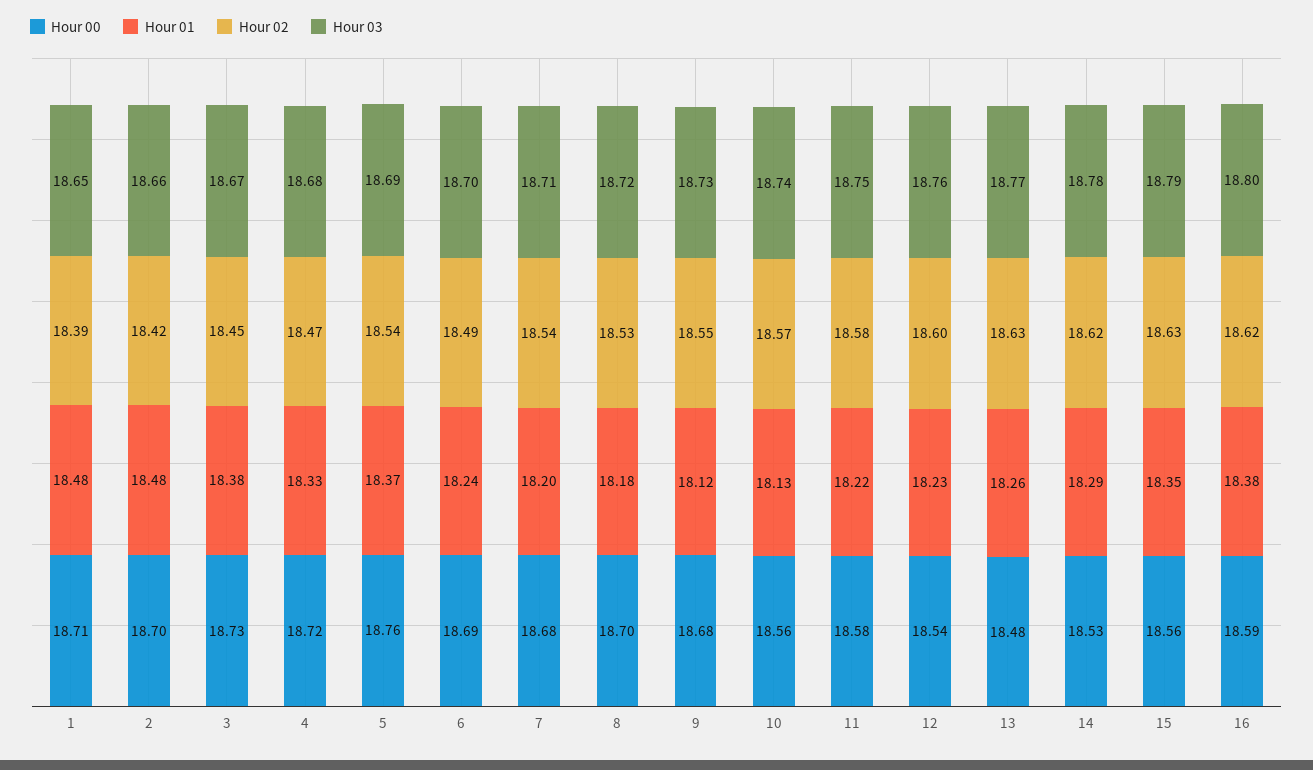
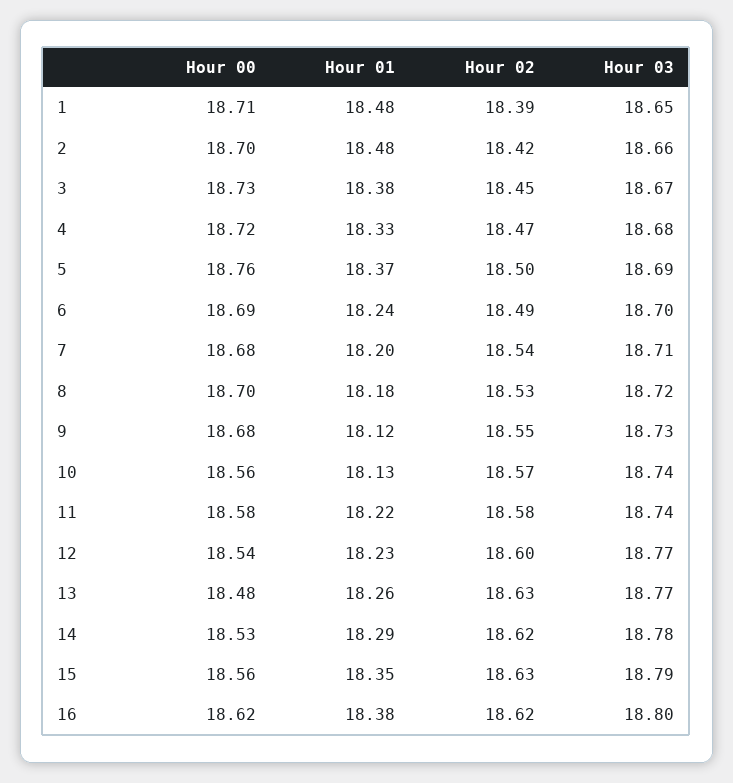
Hour 02, 5: 18.54 -> 18.5
Hour 03, 11: 18.75 -> 18.74
Hour 03, 12: 18.76 -> 18.77
Hour 00, 16: 18.59 -> 18.62

